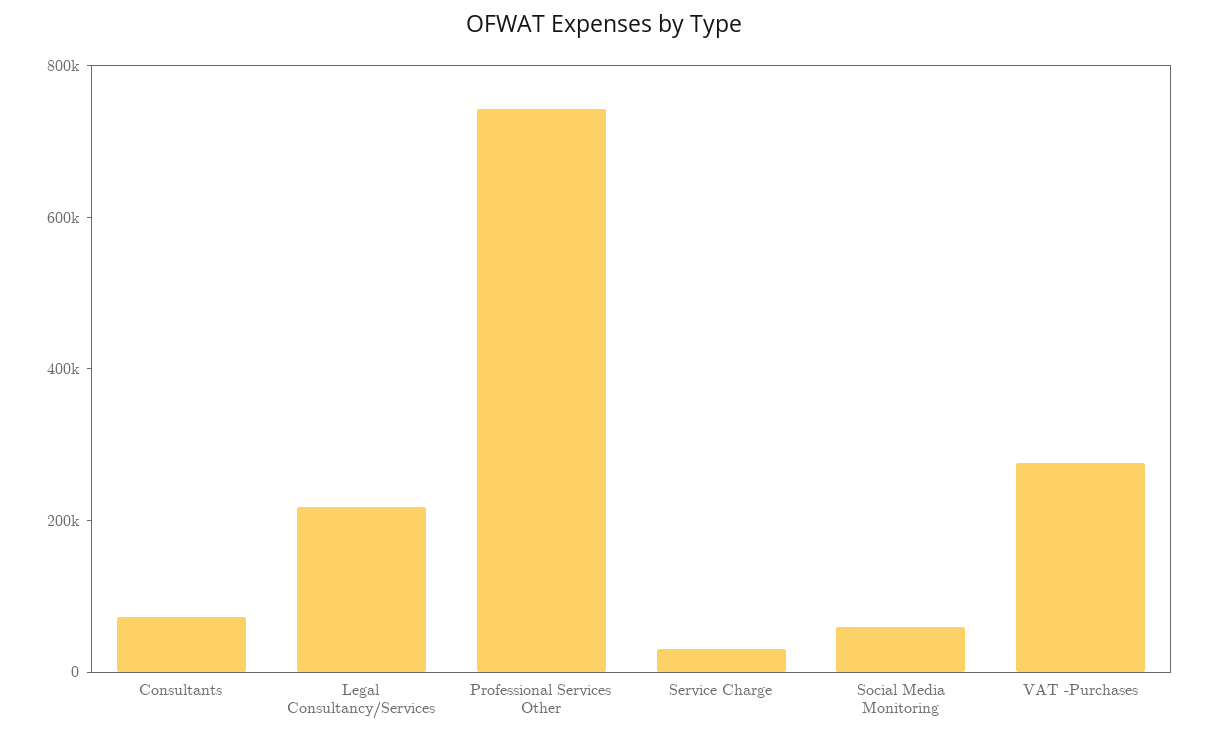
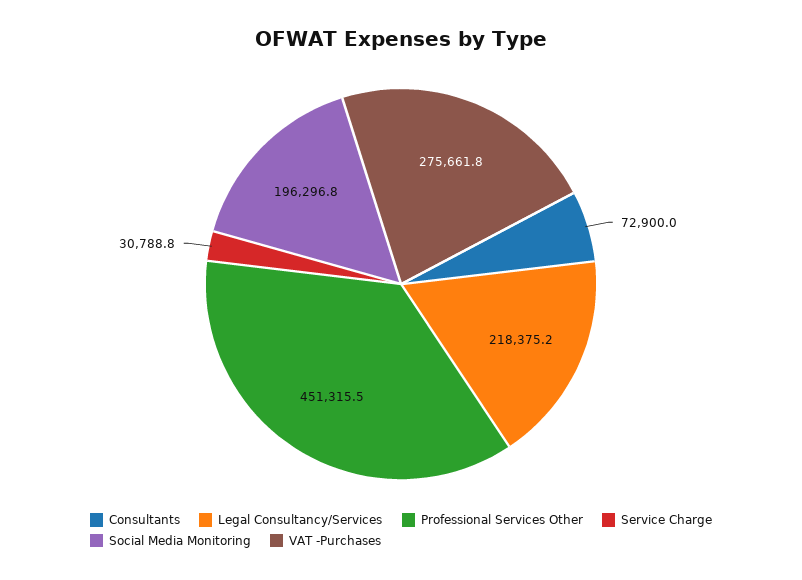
Professional Services Other: 750000 -> 451315.5
Social Media Monitoring: 50000 -> 196296.8

